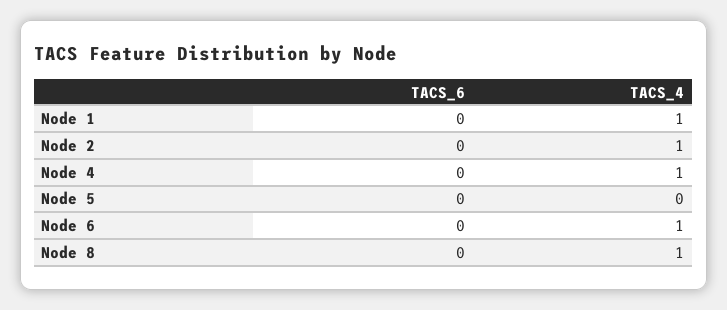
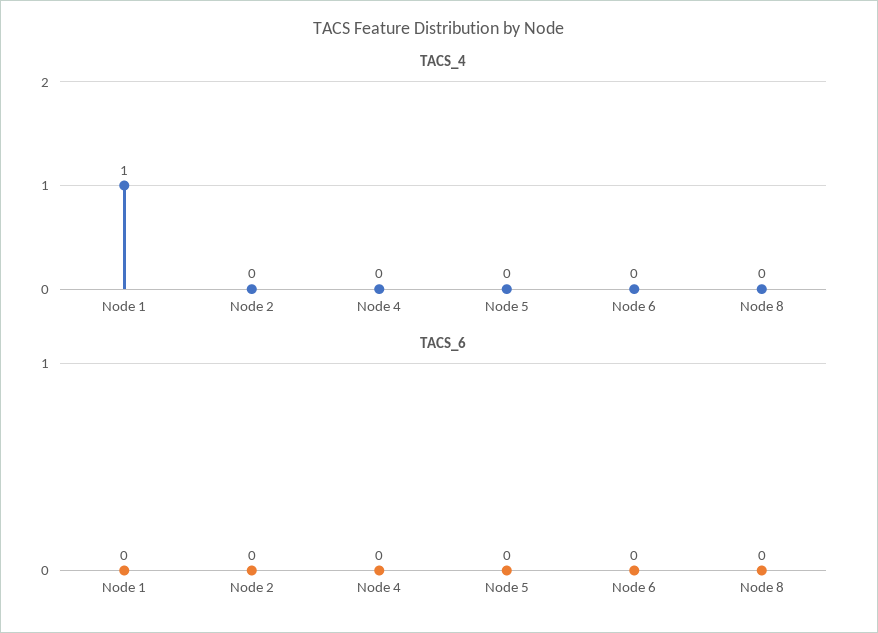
TACS_4, Node 2: 1 -> 0
TACS_4, Node 4: 1 -> 0
TACS_4, Node 6: 1 -> 0
TACS_4, Node 8: 1 -> 0

